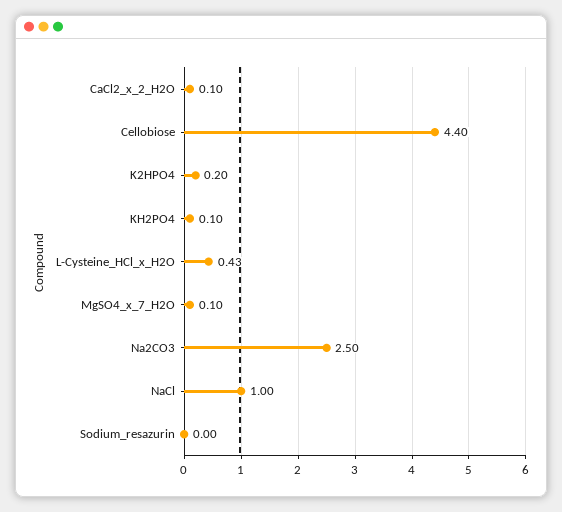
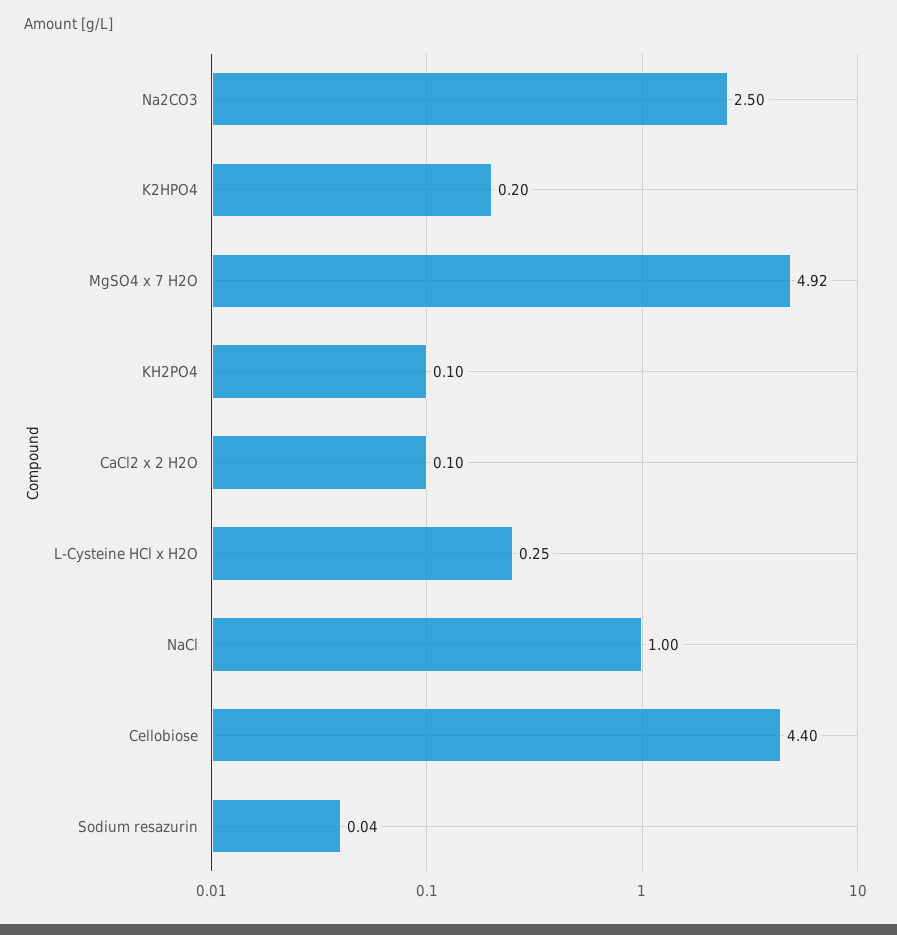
L-Cysteine_HCl_x_H2O: 0.43 -> 0.25
MgSO4_x_7_H2O: 0.1 -> 4.92
Sodium_resazurin: 0 -> 0.04

